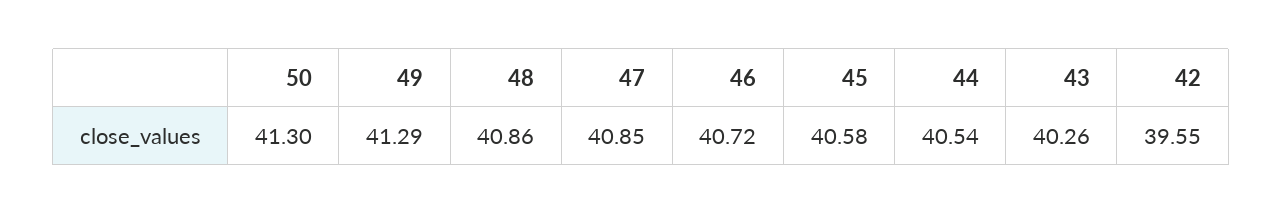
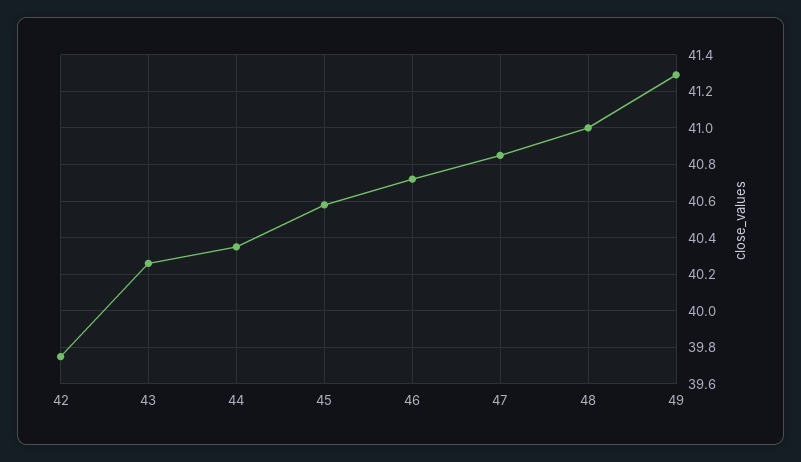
50: 41.3 -> none
48: 40.86 -> 41
44: 40.54 -> 40.35
42: 39.55 -> 39.75

